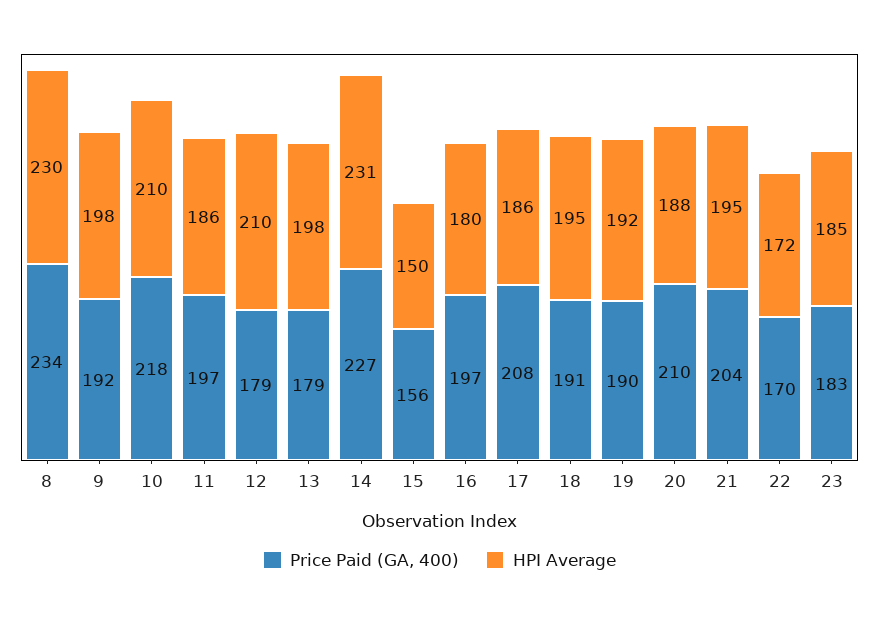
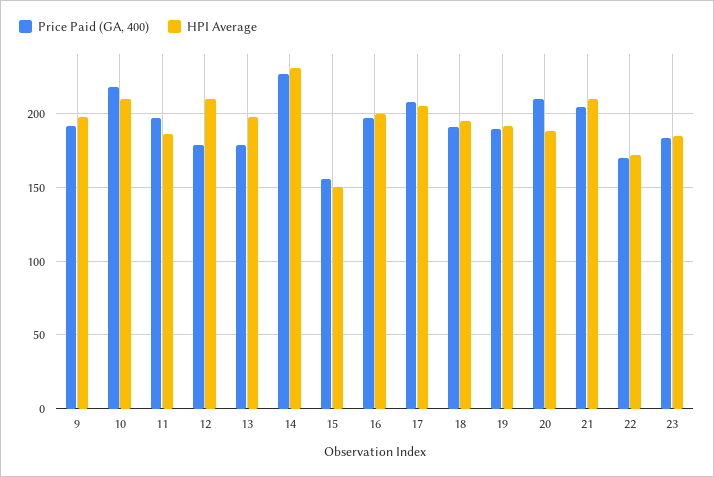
Price Paid (GA, 400), 8: 234 -> none
HPI Average, 8: 230 -> none
HPI Average, 16: 180 -> 200
HPI Average, 17: 186 -> 205
HPI Average, 21: 195 -> 210

